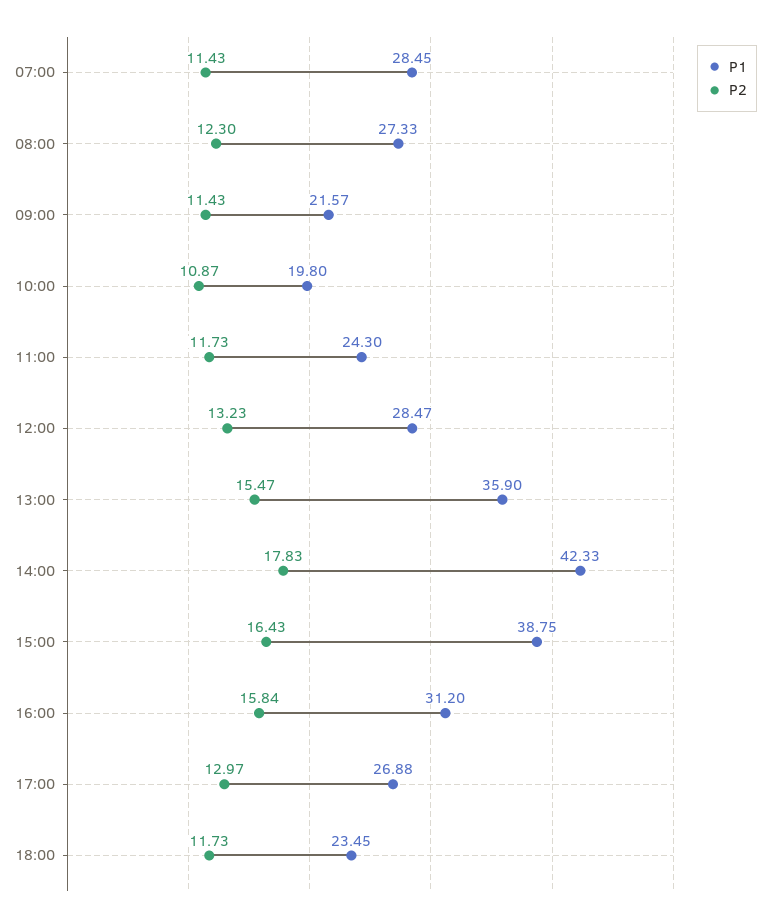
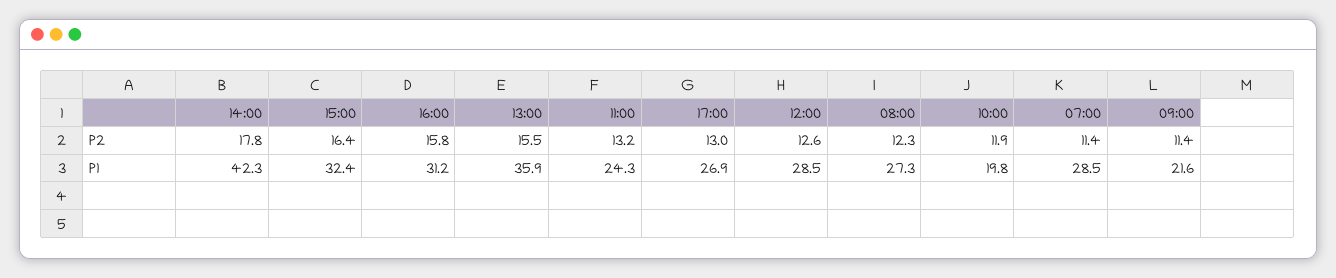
P2, 10:00: 10.87 -> 11.9
P2, 11:00: 11.73 -> 13.2
P2, 12:00: 13.23 -> 12.6
P1, 15:00: 38.75 -> 32.4
P1, 18:00: 23.45 -> none
P2, 18:00: 11.73 -> none

